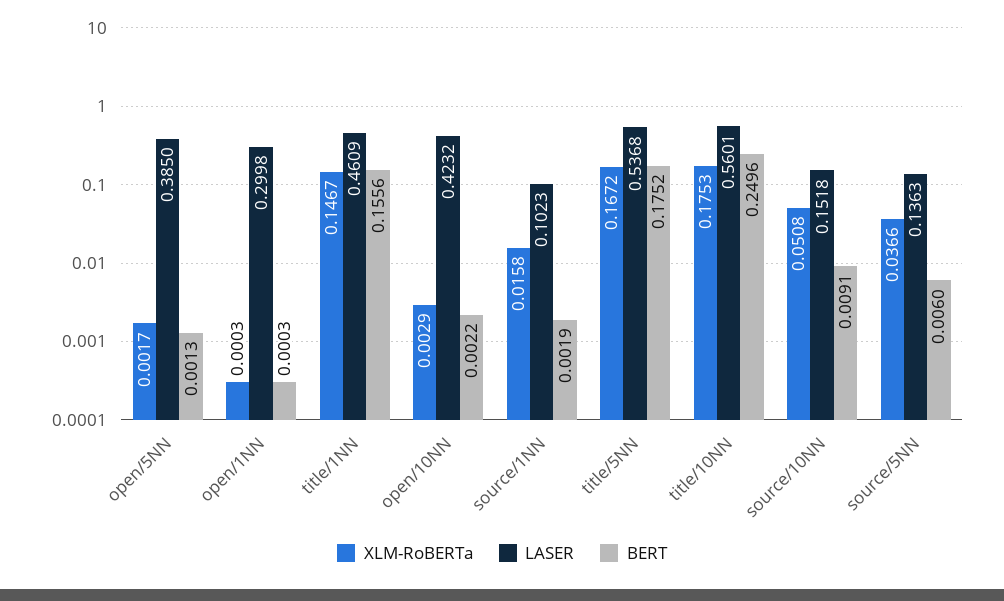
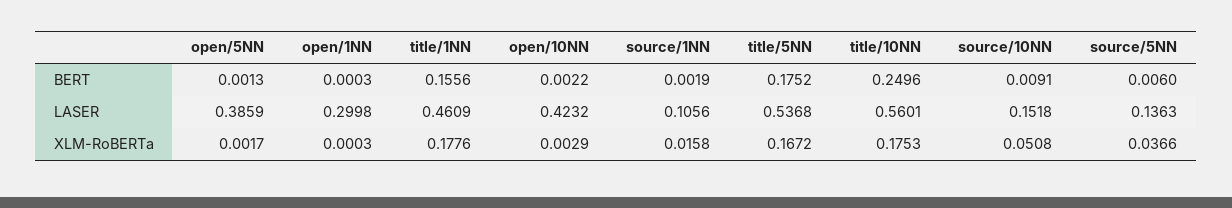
LASER, open/5NN: 0.385 -> 0.3859
XLM-RoBERTa, title/1NN: 0.1467 -> 0.1776
LASER, source/1NN: 0.1023 -> 0.1056

